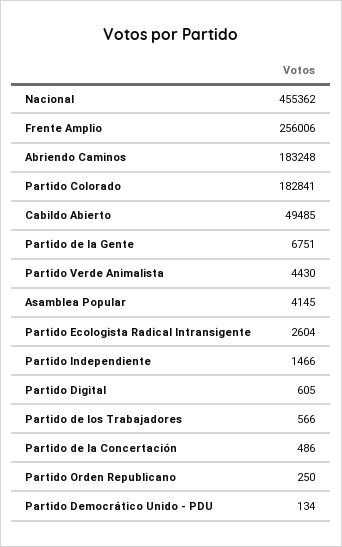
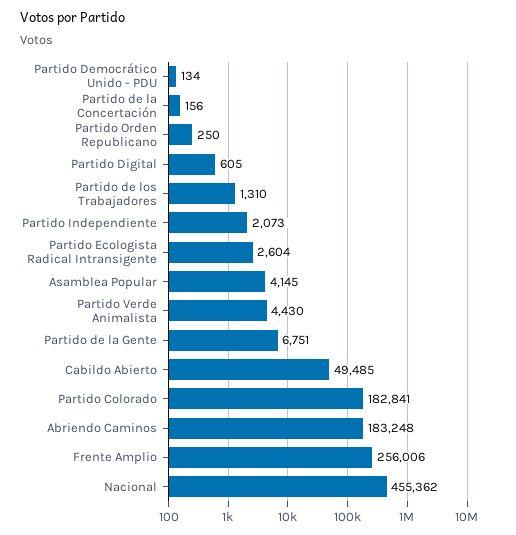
Partido Independiente: 1466 -> 2073
Partido de los Trabajadores: 566 -> 1310
Partido de la Concertación: 486 -> 156

